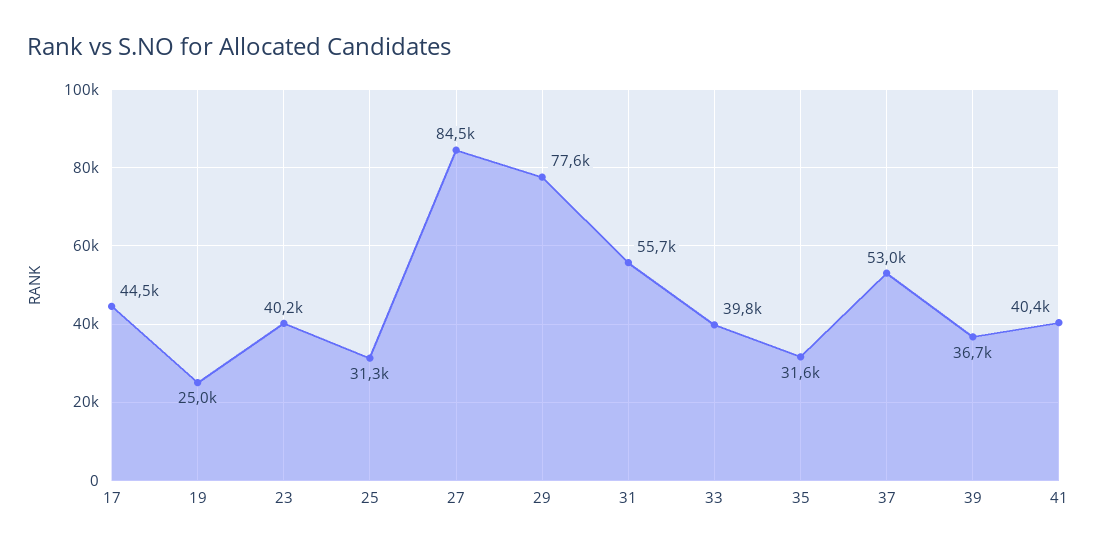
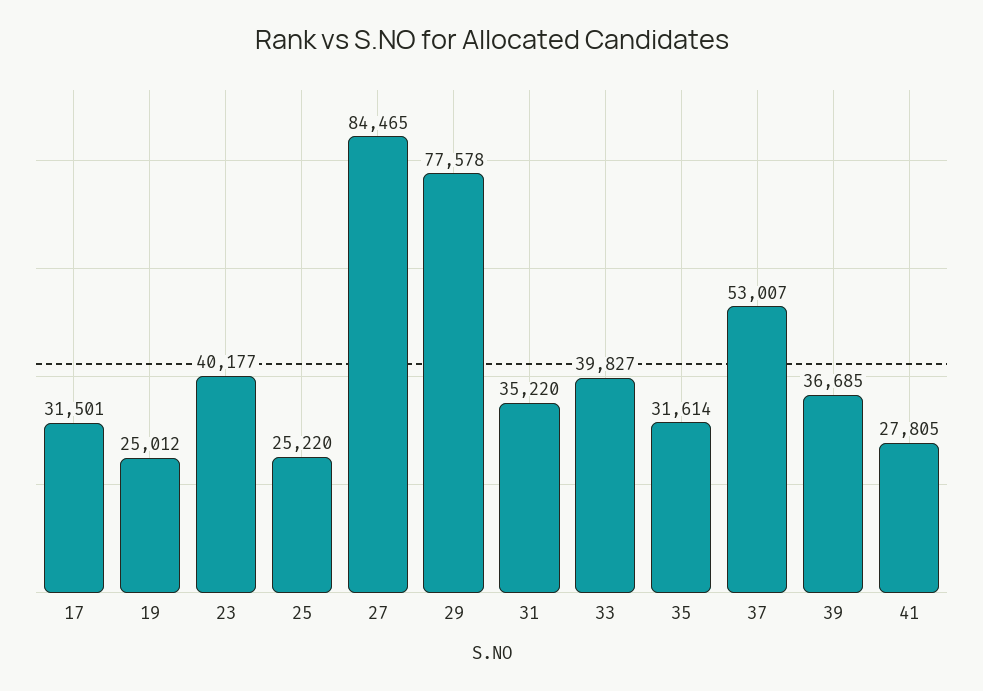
17: 44500 -> 31501
25: 31300 -> 25220
31: 55700 -> 35220
41: 40400 -> 27805

